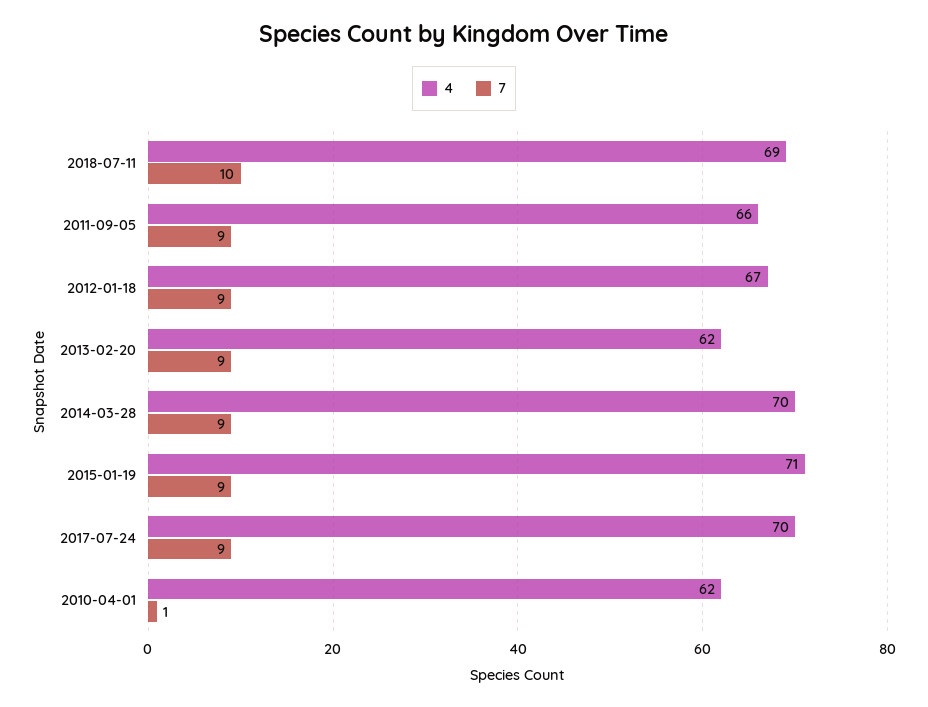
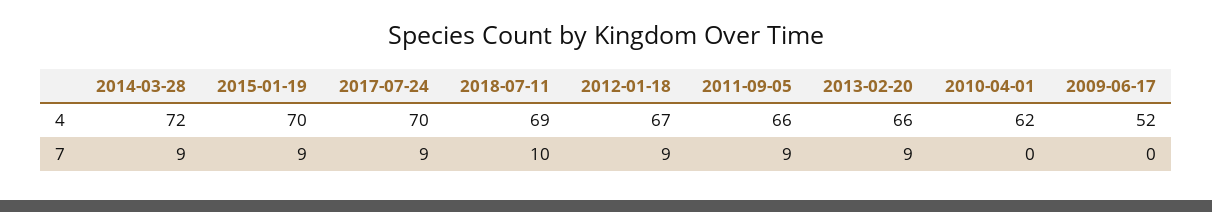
4, 2013-02-20: 62 -> 66
4, 2014-03-28: 70 -> 72
4, 2015-01-19: 71 -> 70
7, 2010-04-01: 1 -> 0
4, 2009-06-17: none -> 52
7, 2009-06-17: none -> 0

